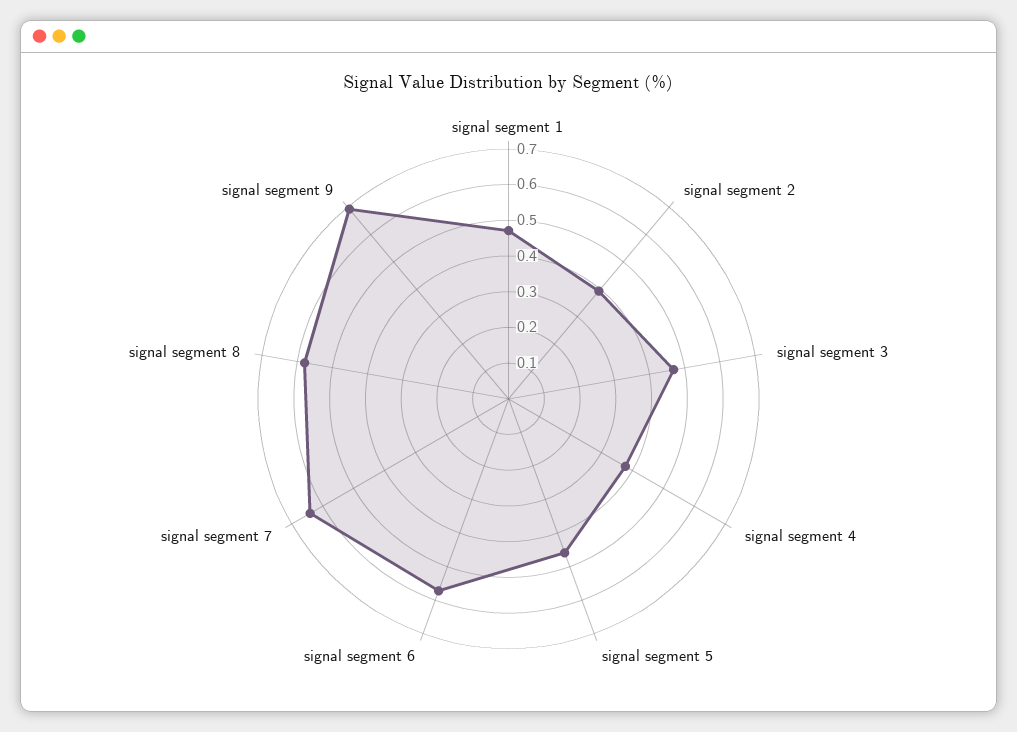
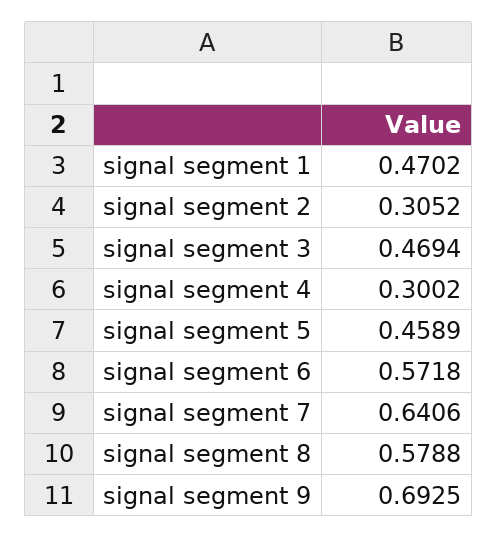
signal segment 2: 0.4 -> 0.3052
signal segment 4: 0.375 -> 0.3002

